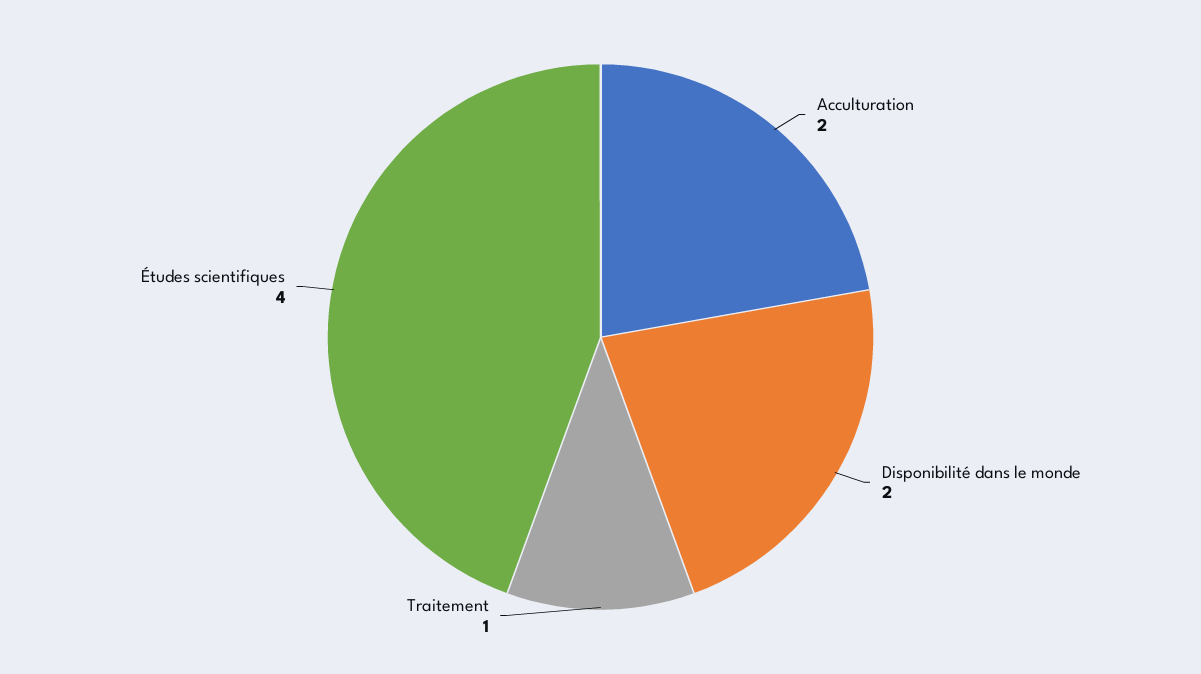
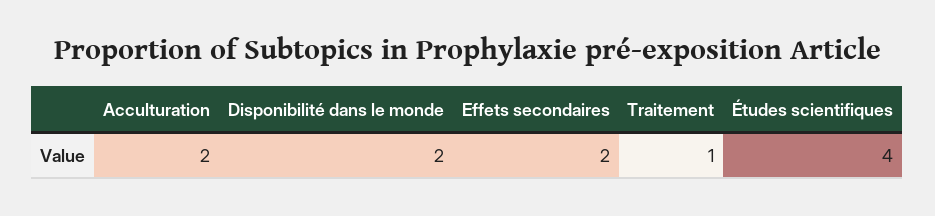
Effets secondaires: none -> 2

